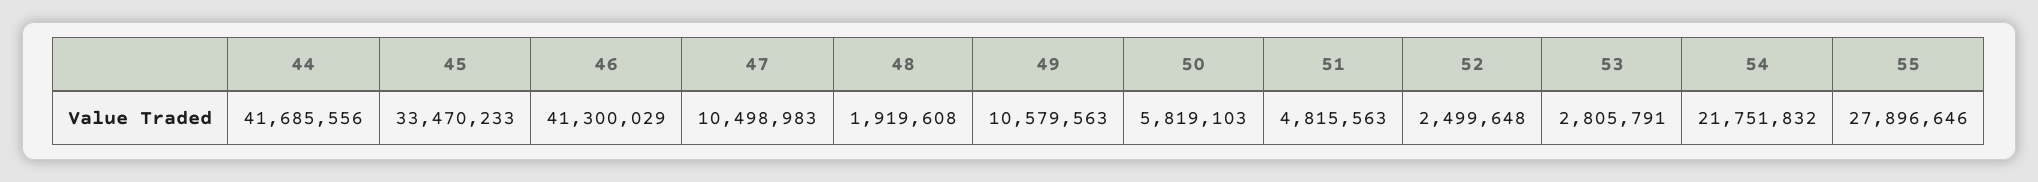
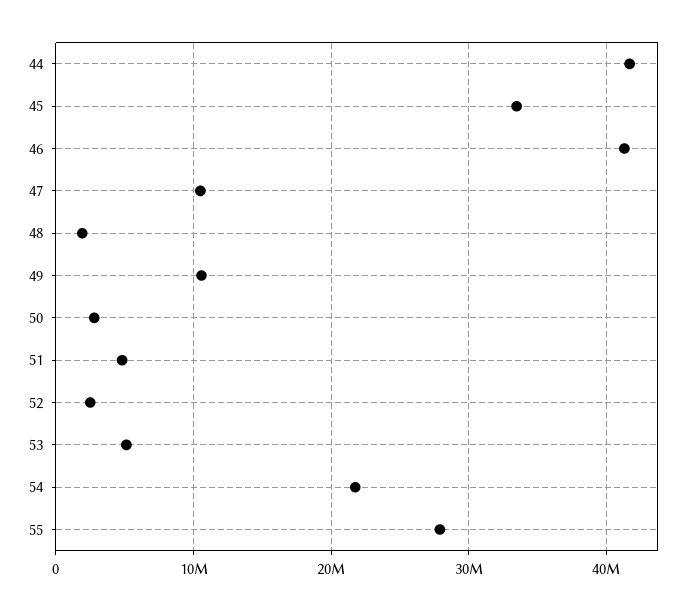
50: 5819103 -> 3000000
53: 2805791 -> 5000000

